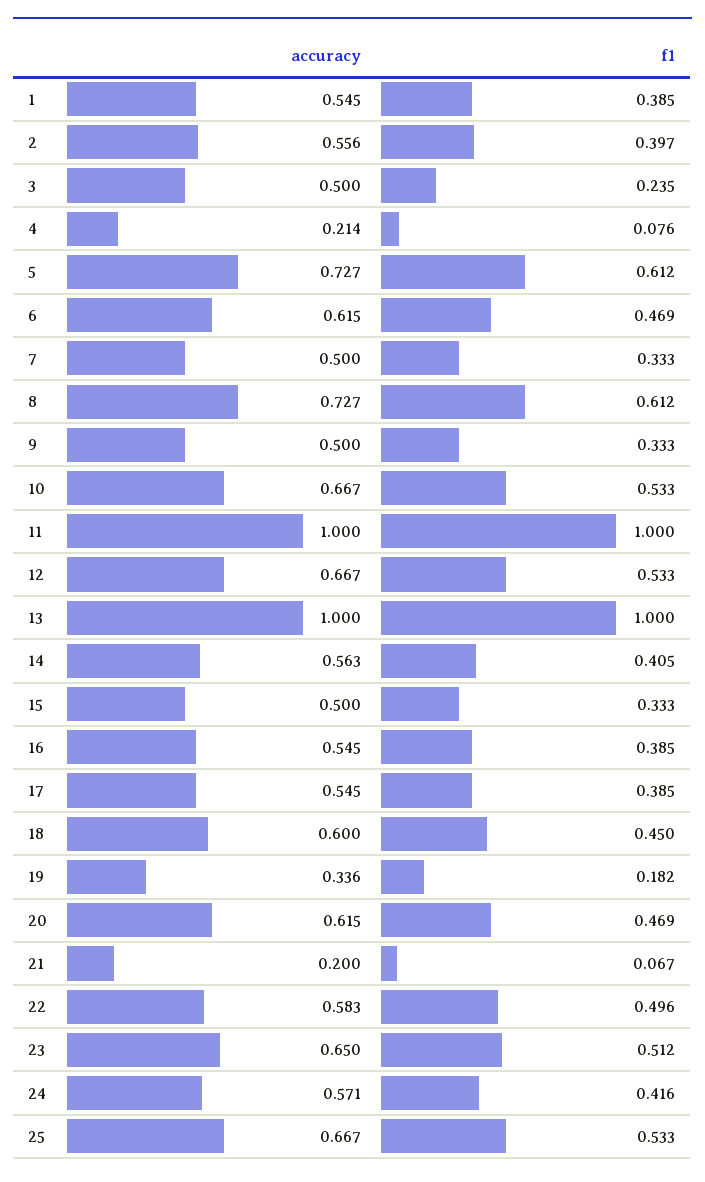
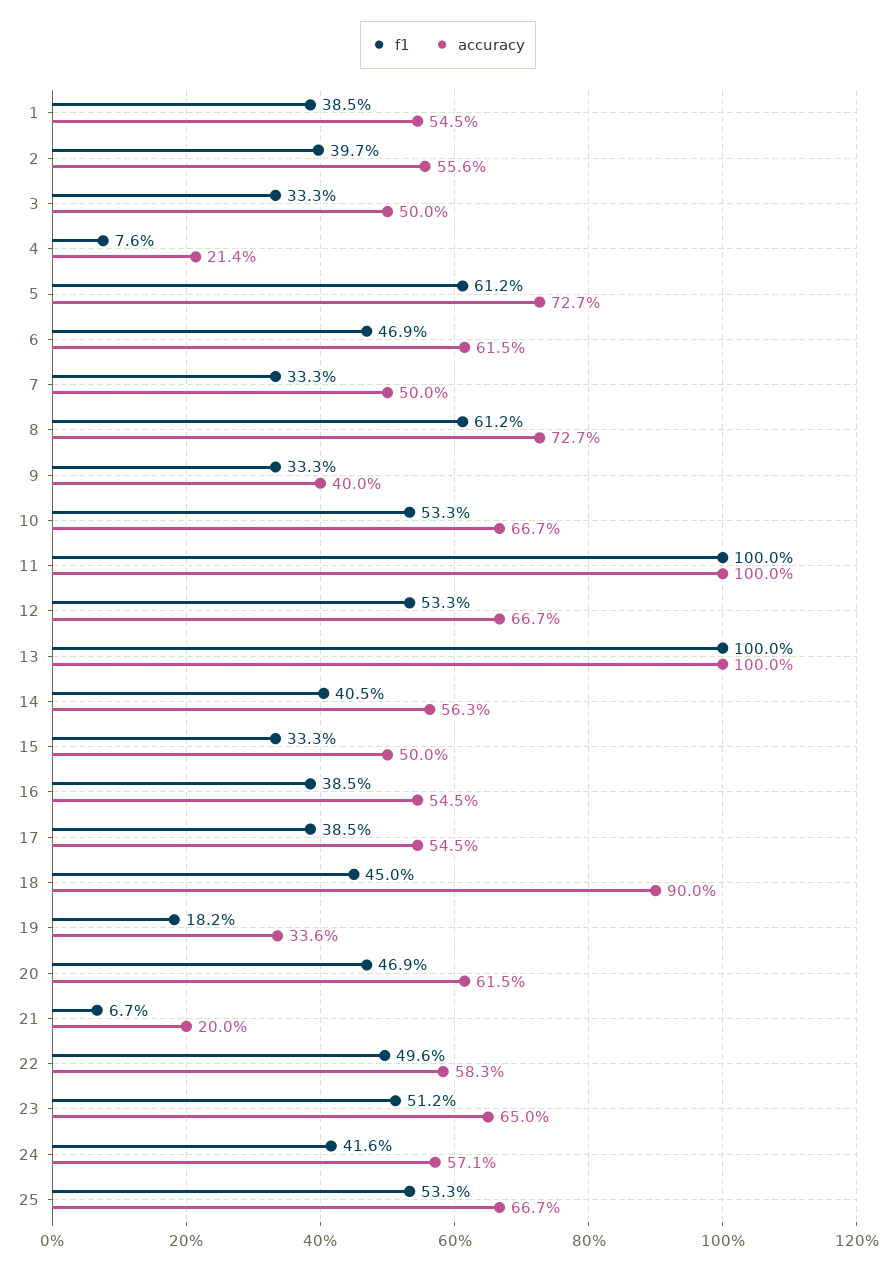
f1, 3: 0.235 -> 0.333
accuracy, 9: 0.5 -> 0.4
accuracy, 18: 0.6 -> 0.9

